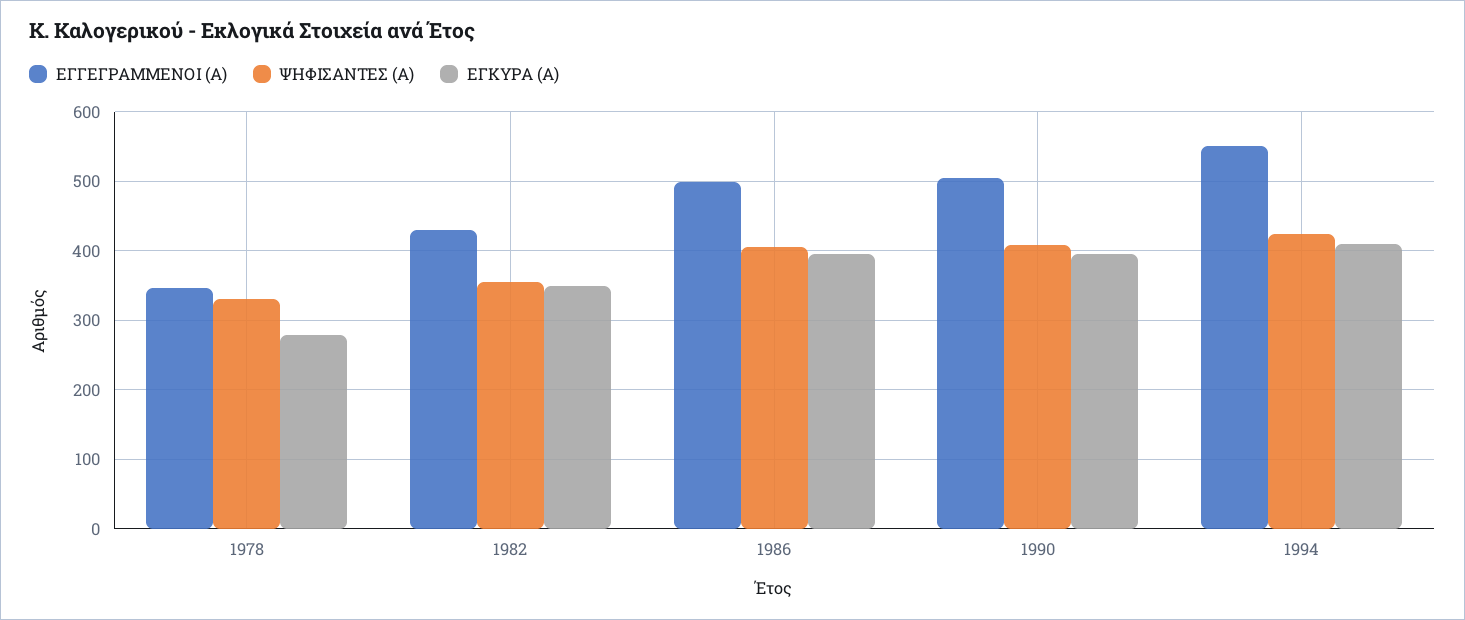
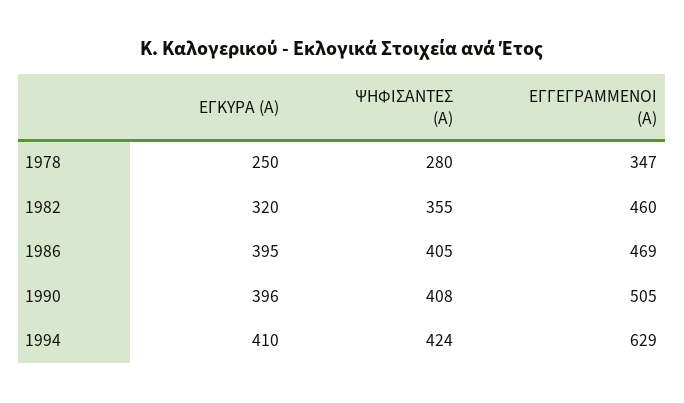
ΨΗΦΙΣΑΝΤΕΣ (Α), 1978: 330 -> 280
ΕΓΚΥΡΑ (Α), 1978: 280 -> 250
ΕΓΓΕΓΡΑΜΜΕΝΟΙ (Α), 1982: 430 -> 460
ΕΓΚΥΡΑ (Α), 1982: 350 -> 320
ΕΓΓΕΓΡΑΜΜΕΝΟΙ (Α), 1986: 500 -> 469
ΕΓΓΕΓΡΑΜΜΕΝΟΙ (Α), 1994: 550 -> 629

